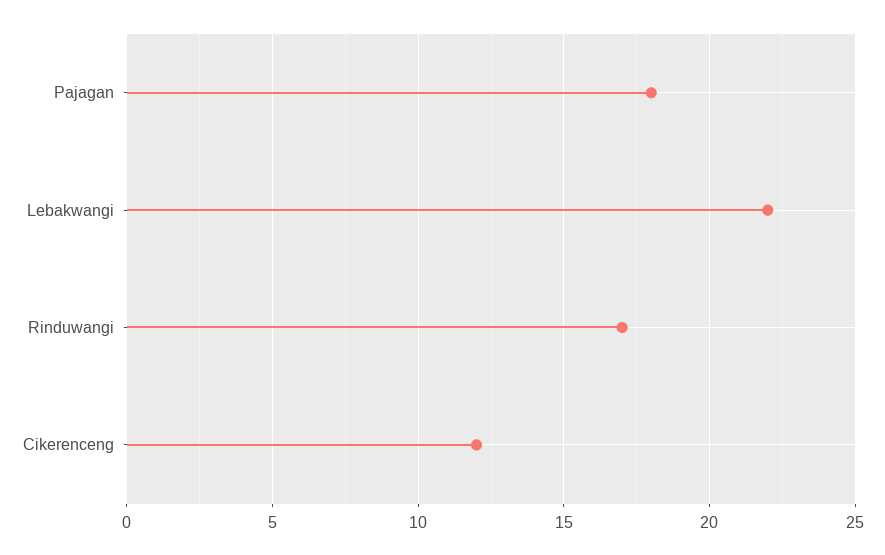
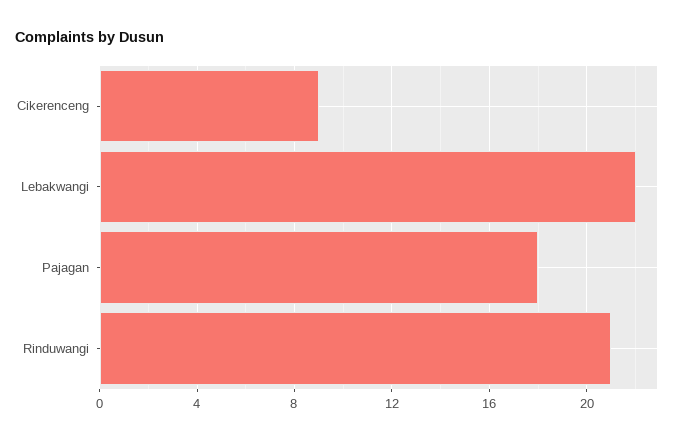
Rinduwangi: 17 -> 21
Cikerenceng: 12 -> 9

